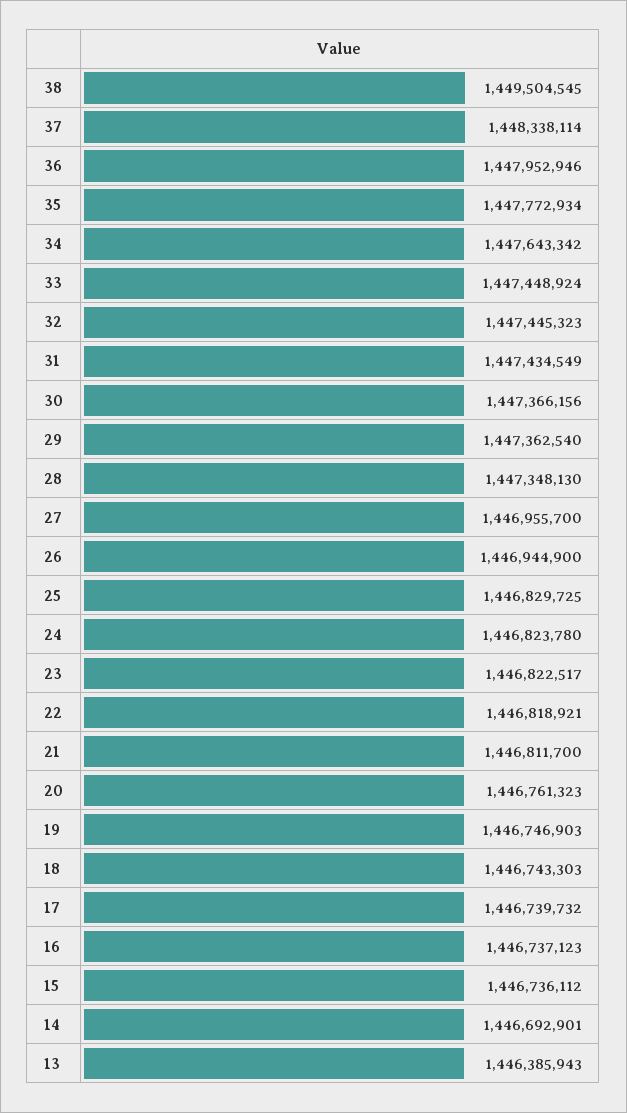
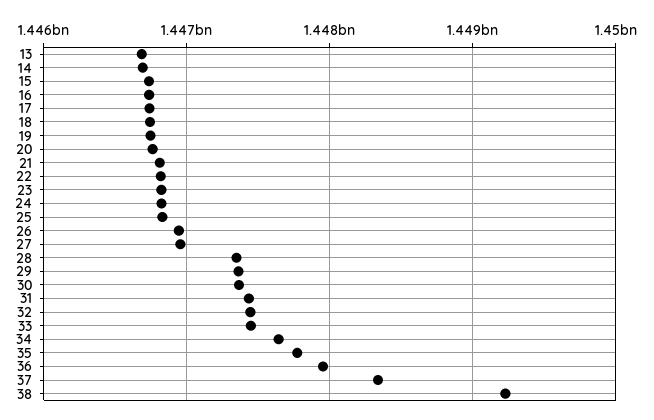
38: 1449504545 -> 1449200000
13: 1446385943 -> 1446700000

